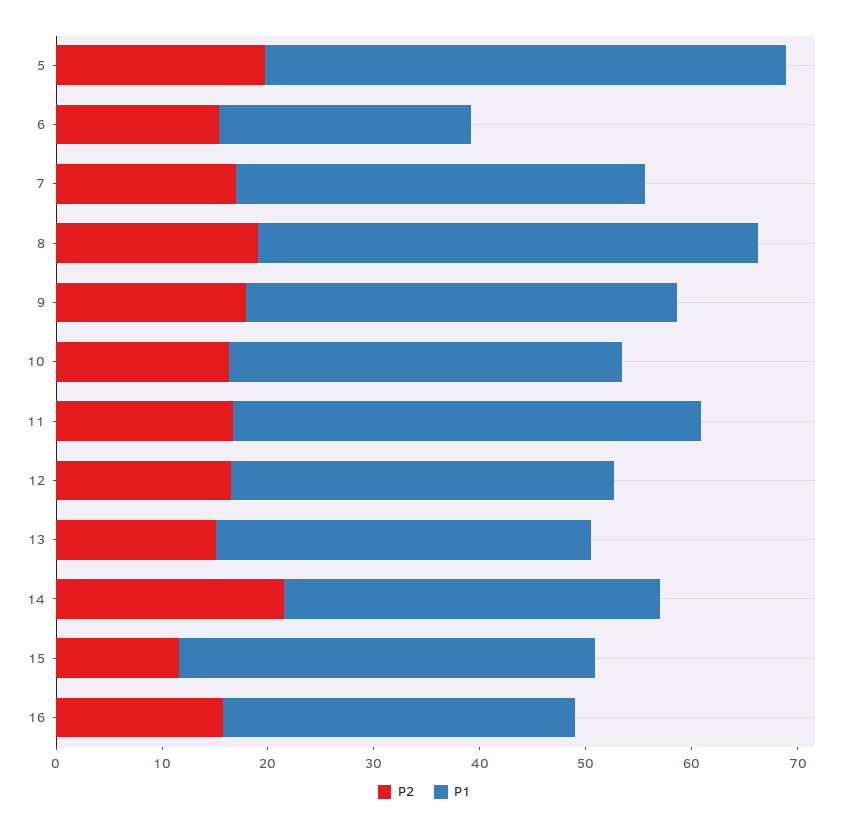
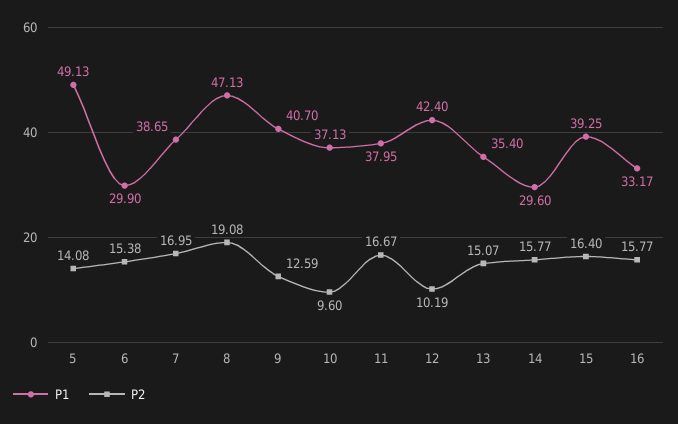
P2, 5: 20 -> 14.08
P1, 6: 24 -> 29.9
P2, 9: 18 -> 12.59
P2, 10: 16 -> 9.6
P1, 11: 44 -> 37.95
P2, 12: 16 -> 10.19
P1, 12: 36 -> 42.4
P2, 14: 22 -> 15.77
P1, 14: 36 -> 29.6
P2, 15: 12 -> 16.4

